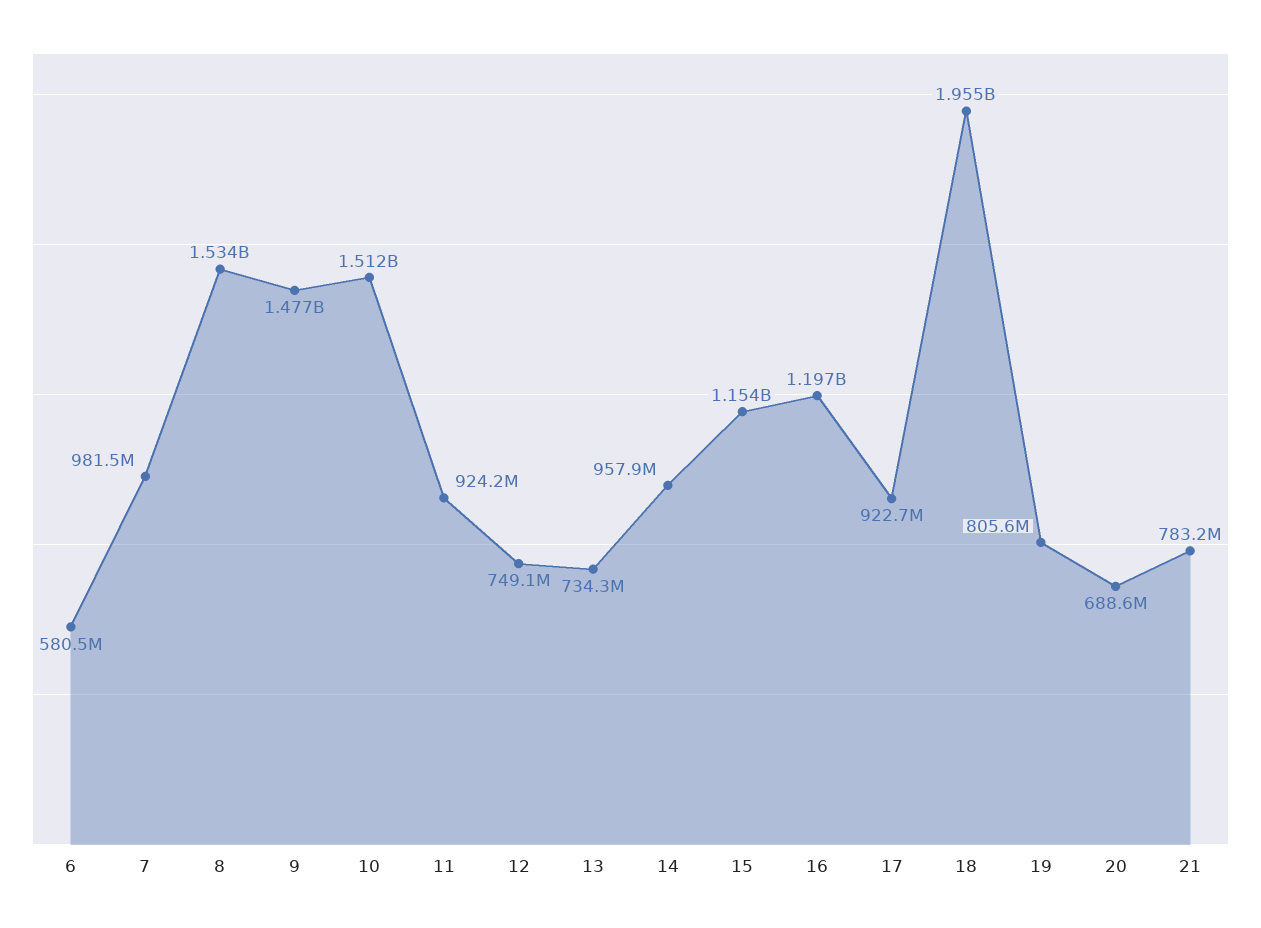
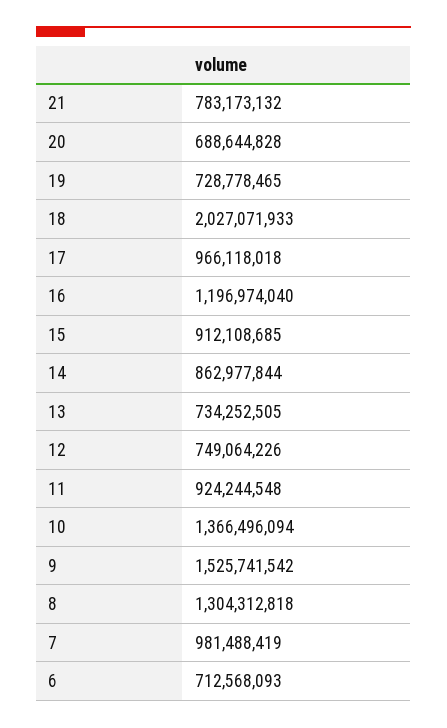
6: 580500000 -> 712568093
8: 1534000000 -> 1304312818
9: 1477000000 -> 1525741542
10: 1512000000 -> 1366496094
14: 957900000 -> 862977844
15: 1154000000 -> 912108685
17: 922700000 -> 966118018
18: 1955000000 -> 2027071933
19: 805600000 -> 728778465

